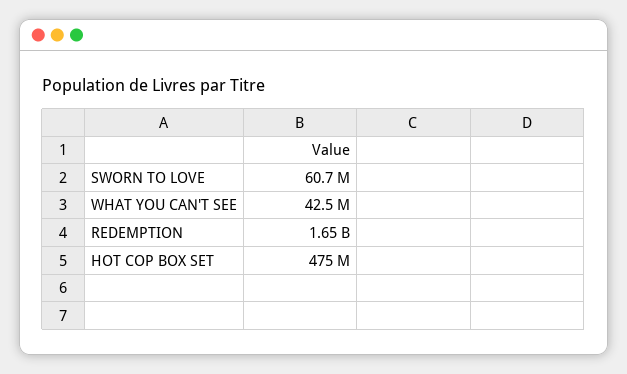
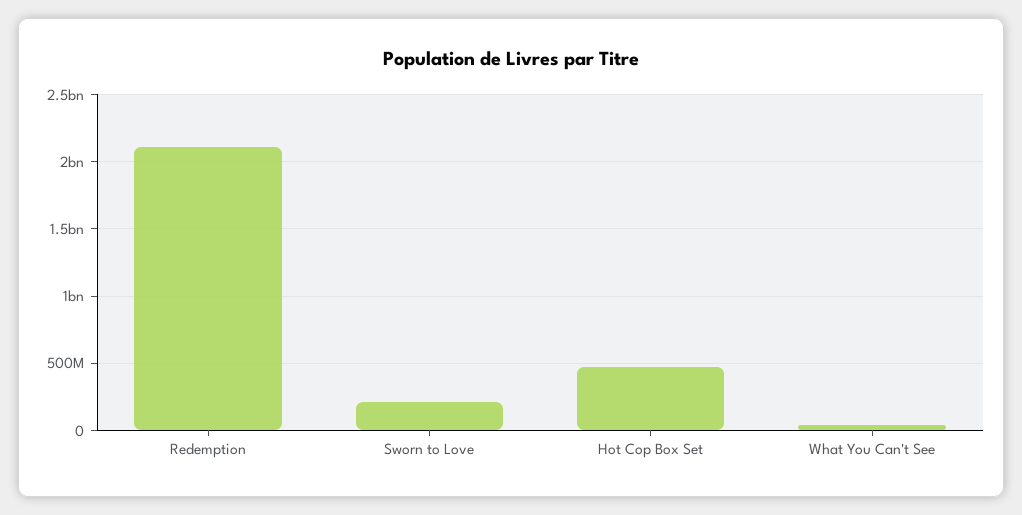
SWORN TO LOVE: 60700000 -> 200000000
REDEMPTION: 1650000000 -> 2100000000

